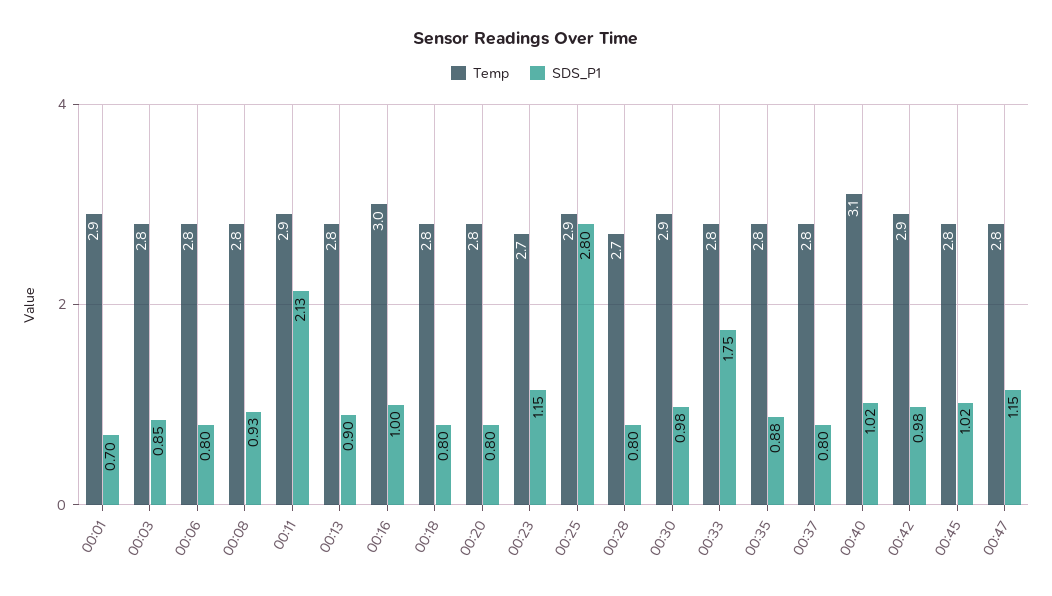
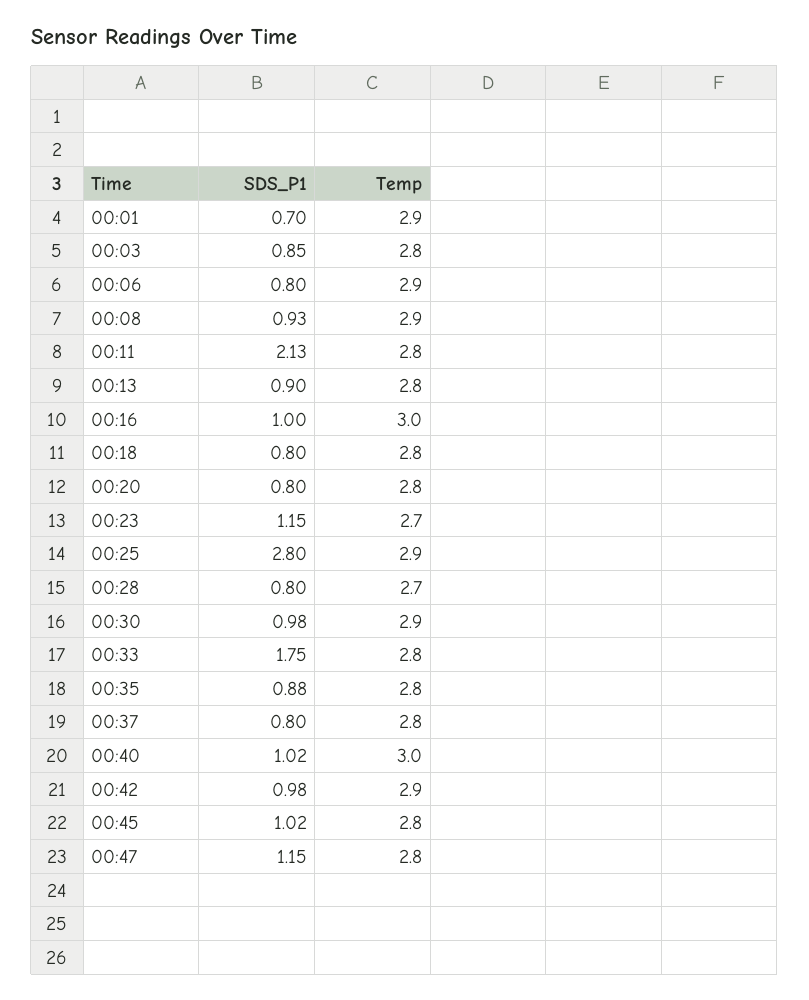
Temp, 00:06: 2.8 -> 2.9
Temp, 00:08: 2.8 -> 2.9
Temp, 00:11: 2.9 -> 2.8
Temp, 00:40: 3.1 -> 3

